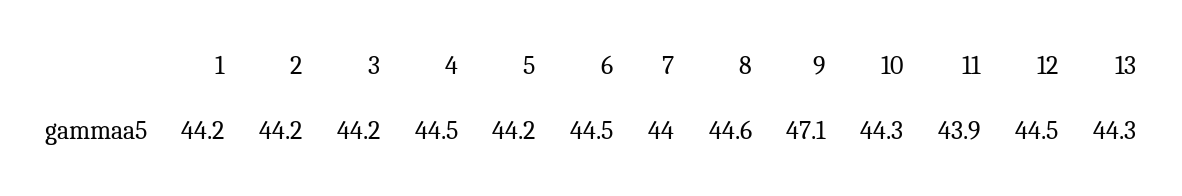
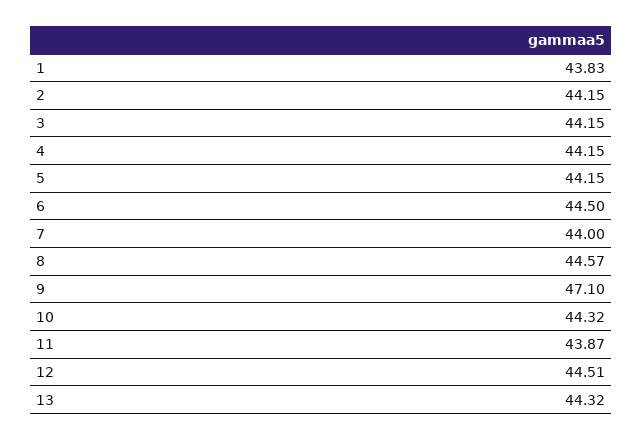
1: 44.2 -> 43.83
4: 44.5 -> 44.15

